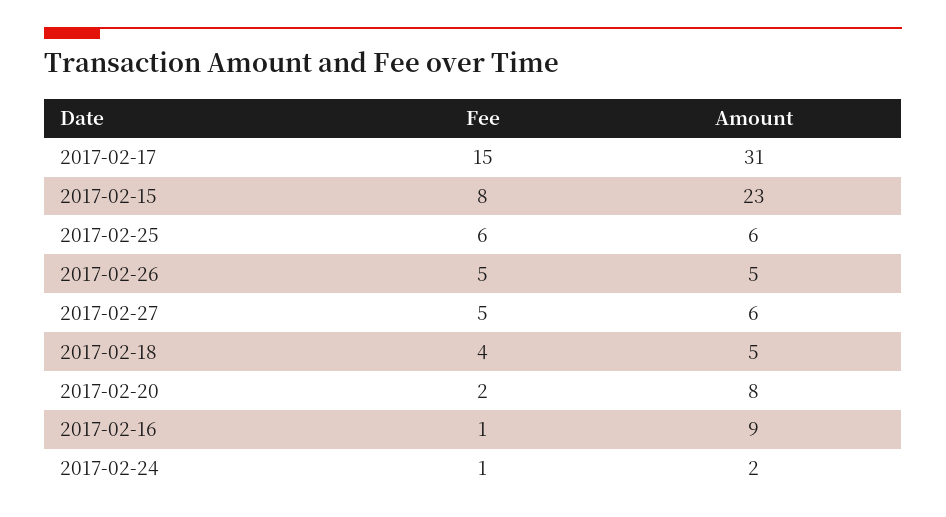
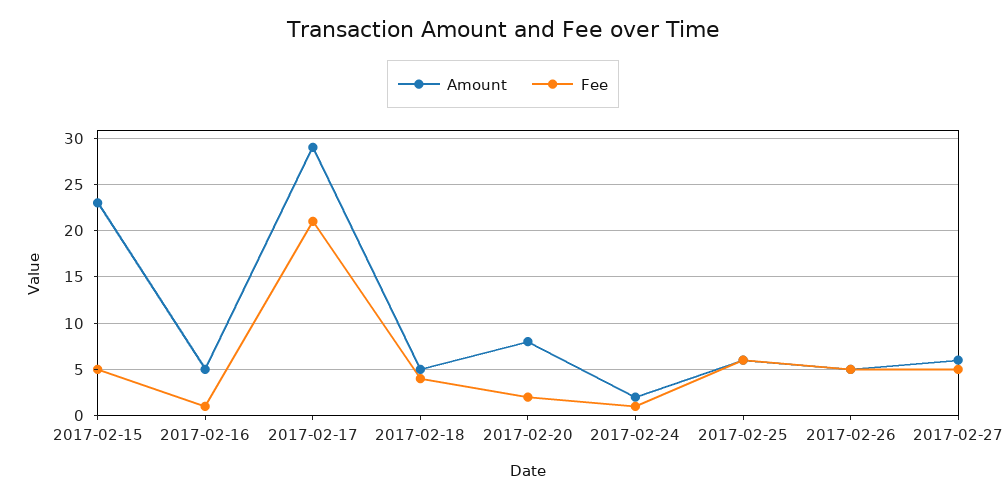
Fee, 2017-02-17: 15 -> 21
Amount, 2017-02-17: 31 -> 29
Fee, 2017-02-15: 8 -> 5
Amount, 2017-02-16: 9 -> 5

